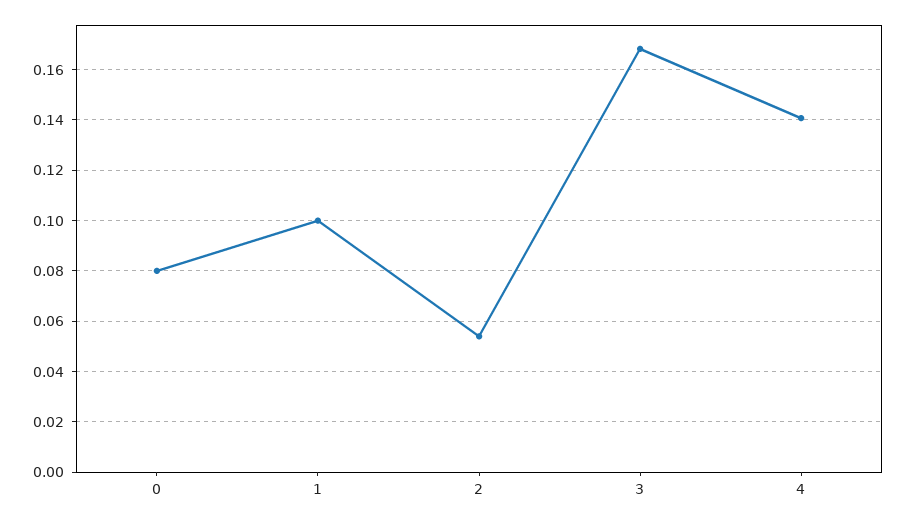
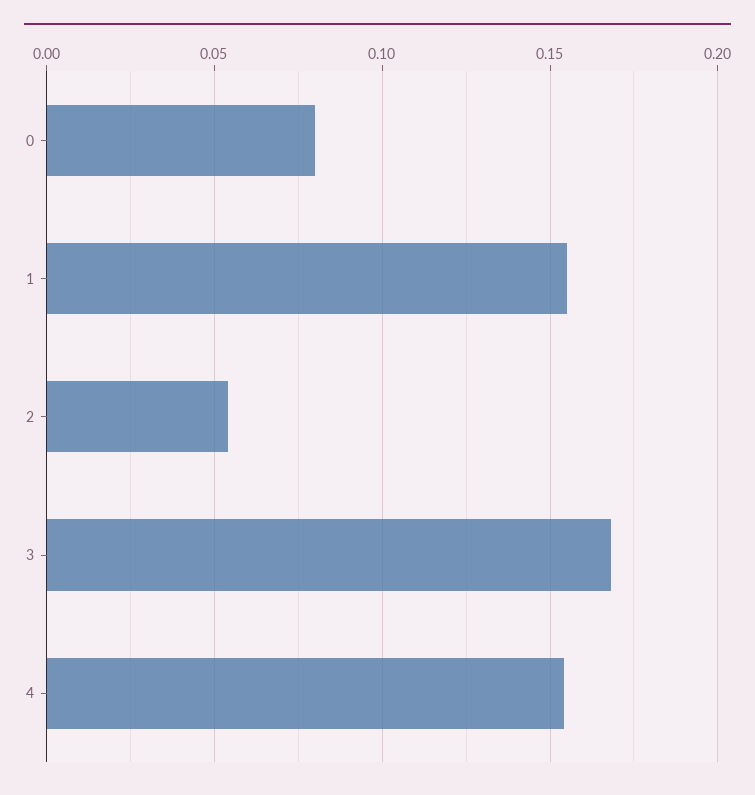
1: 0.1 -> 0.155
4: 0.14 -> 0.155

